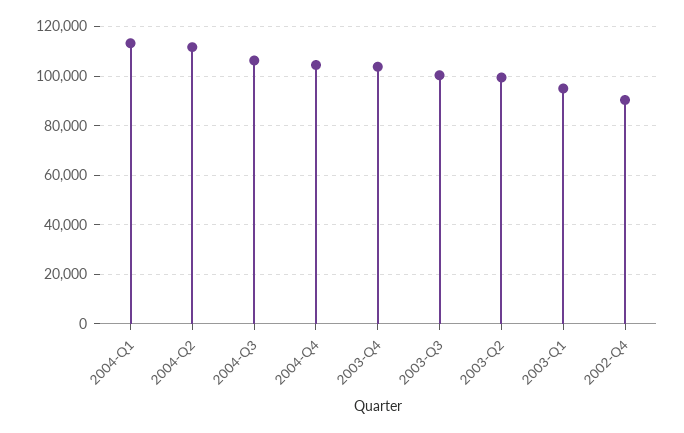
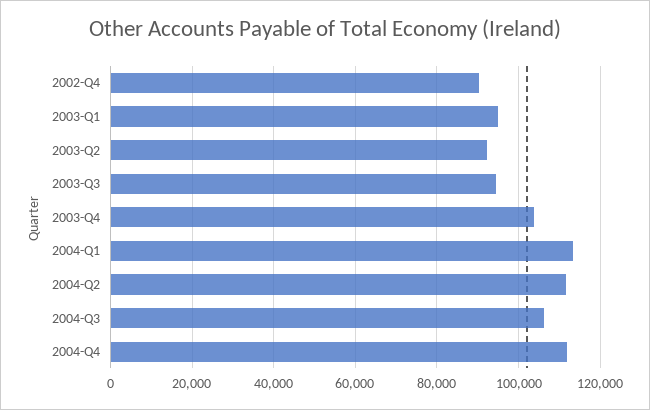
2004-Q4: 105000 -> 112000
2003-Q3: 100000 -> 94000
2003-Q2: 100000 -> 92000

